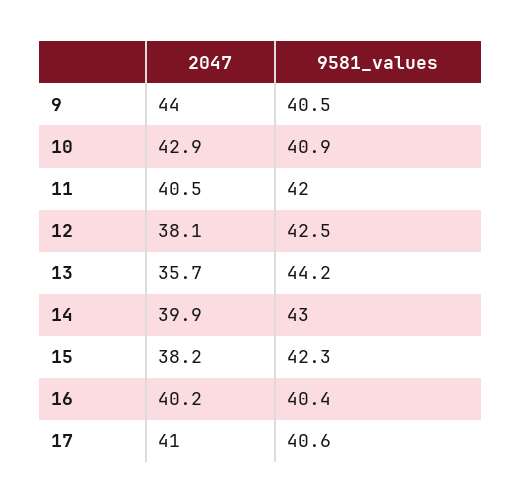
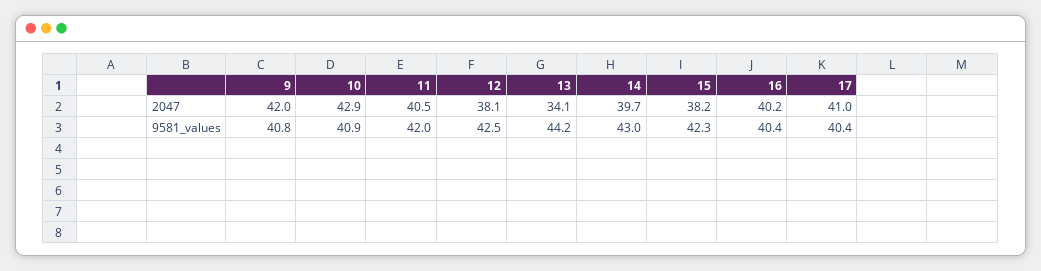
2047, 9: 44 -> 42
9581_values, 9: 40.5 -> 40.8
2047, 13: 35.7 -> 34.1
2047, 14: 39.9 -> 39.7
9581_values, 17: 40.6 -> 40.4

